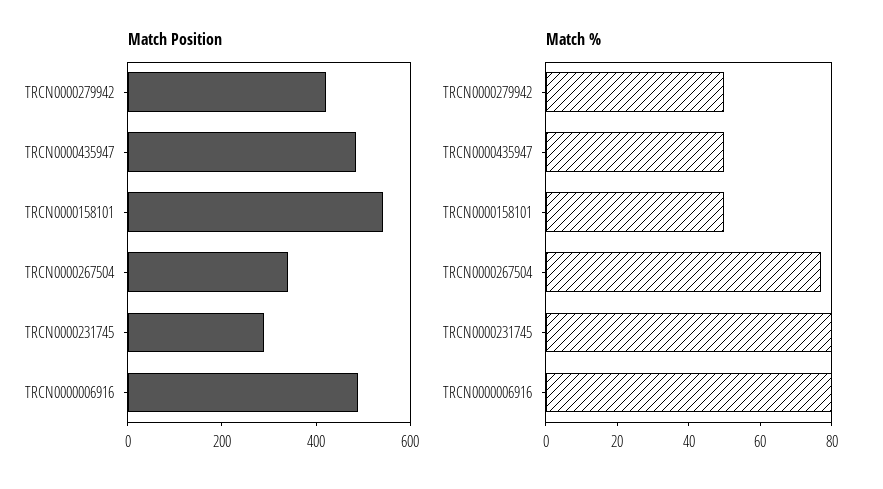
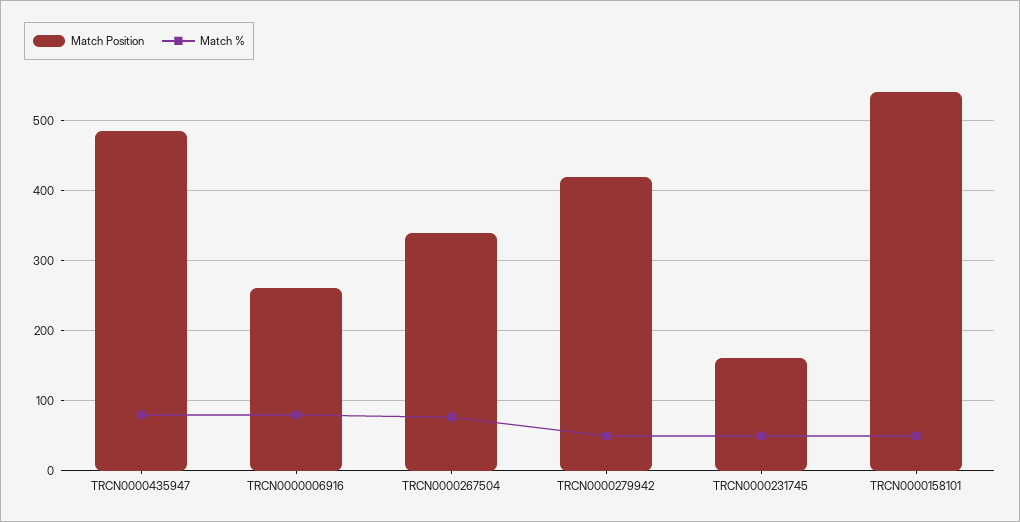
Match Position, TRCN0000231745: 300 -> 160
Match Position, TRCN0000006916: 500 -> 260
Match %, TRCN0000435947: 50 -> 80
Match %, TRCN0000231745: 80 -> 50

